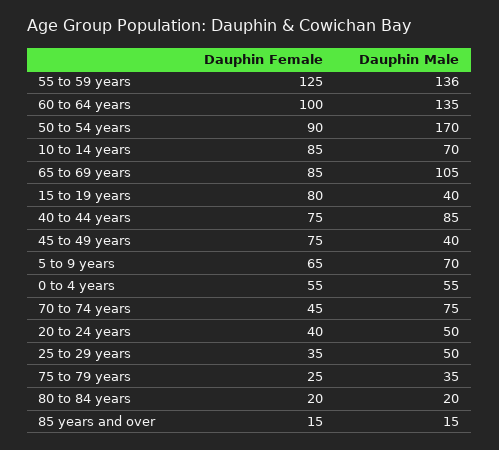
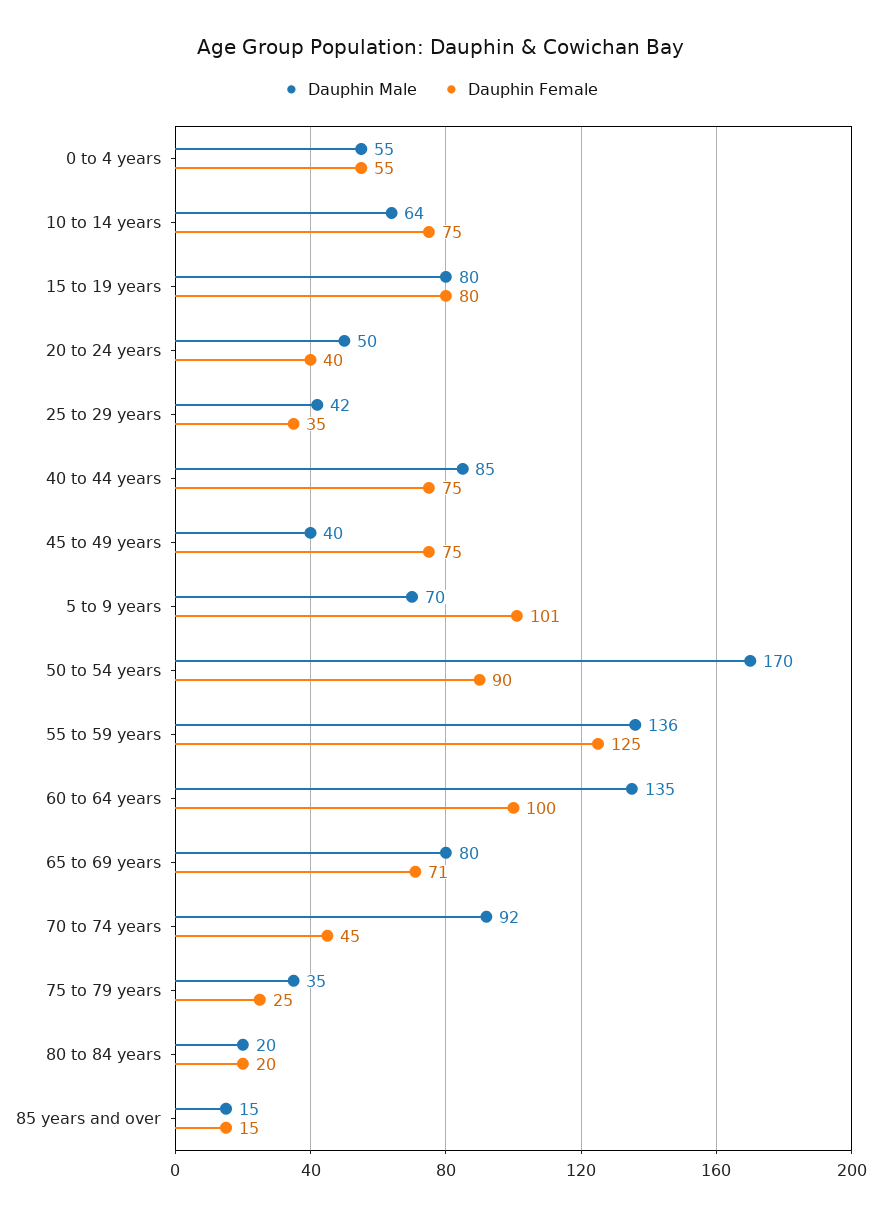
Dauphin Female, 10 to 14 years: 85 -> 75
Dauphin Male, 10 to 14 years: 70 -> 64
Dauphin Female, 65 to 69 years: 85 -> 71
Dauphin Male, 65 to 69 years: 105 -> 80
Dauphin Male, 15 to 19 years: 40 -> 80
Dauphin Female, 5 to 9 years: 65 -> 101
Dauphin Male, 70 to 74 years: 75 -> 92
Dauphin Male, 25 to 29 years: 50 -> 42

